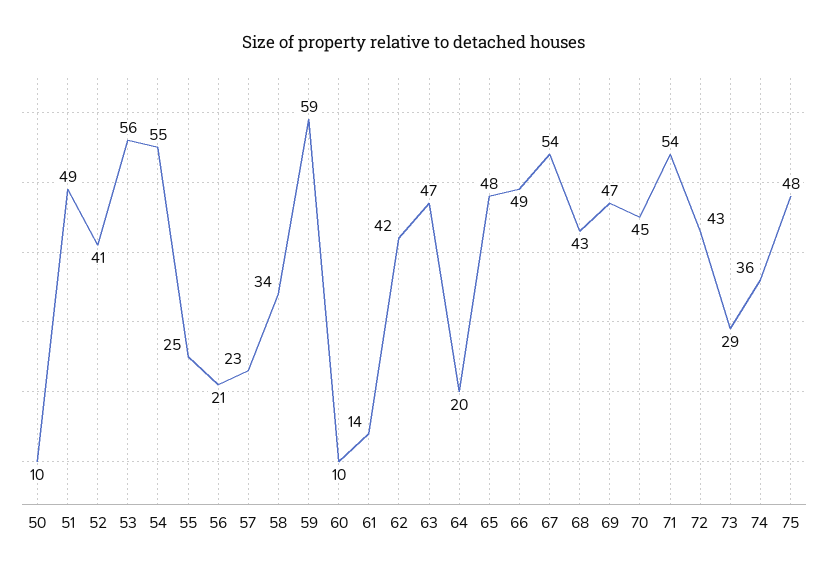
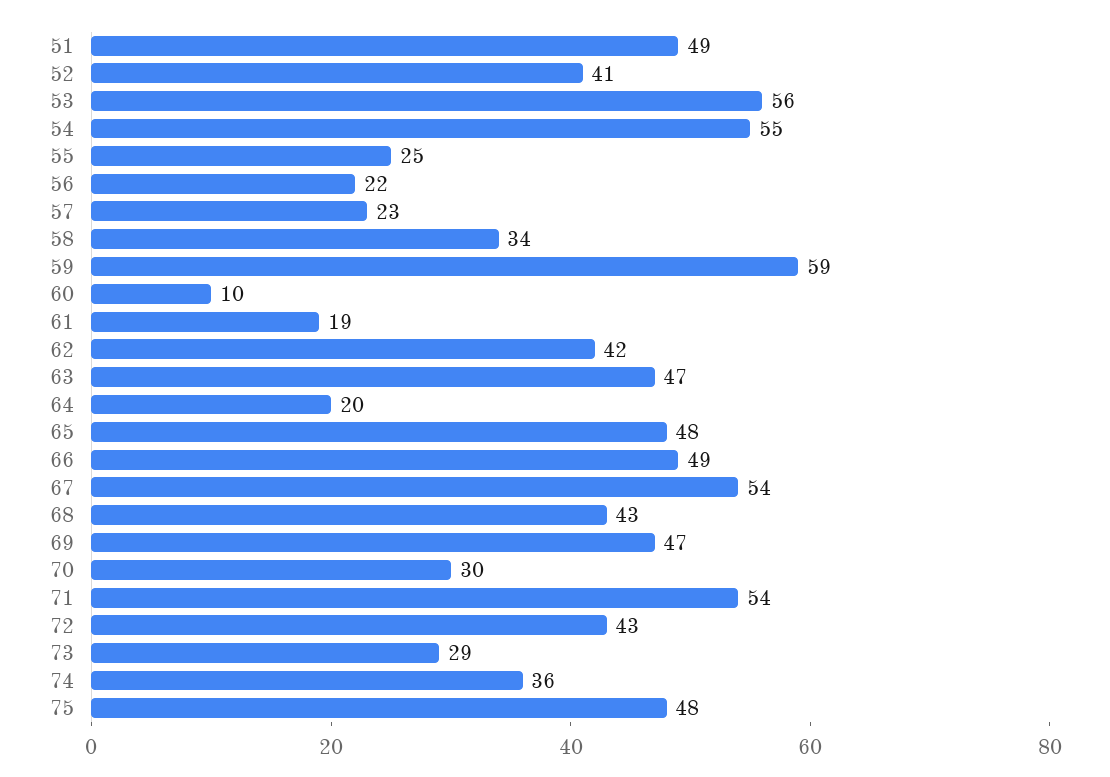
50: 10 -> none
56: 21 -> 22
61: 14 -> 19
70: 45 -> 30

